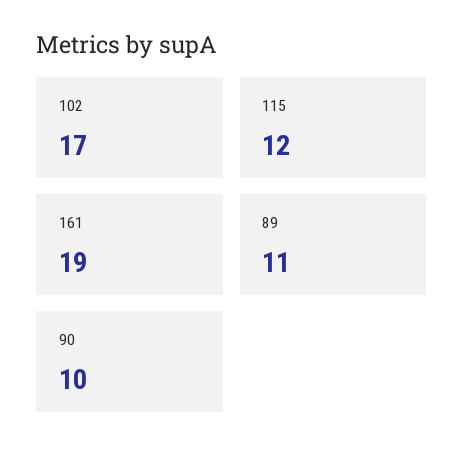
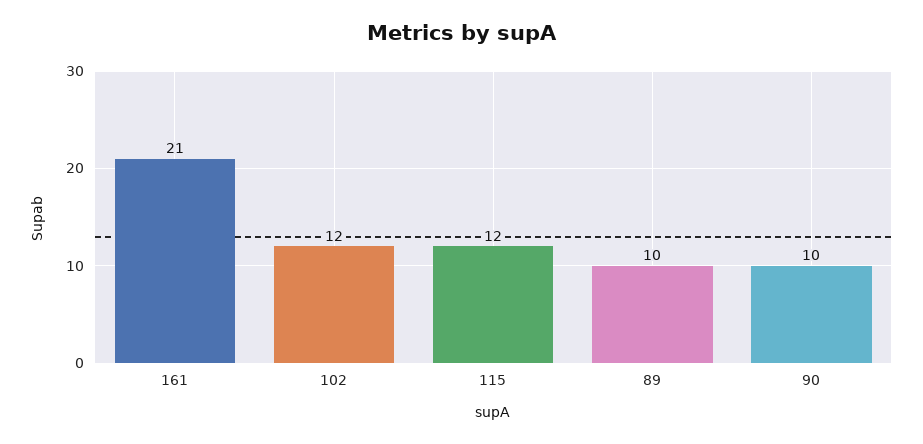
102: 17 -> 12
161: 19 -> 21
89: 11 -> 10

